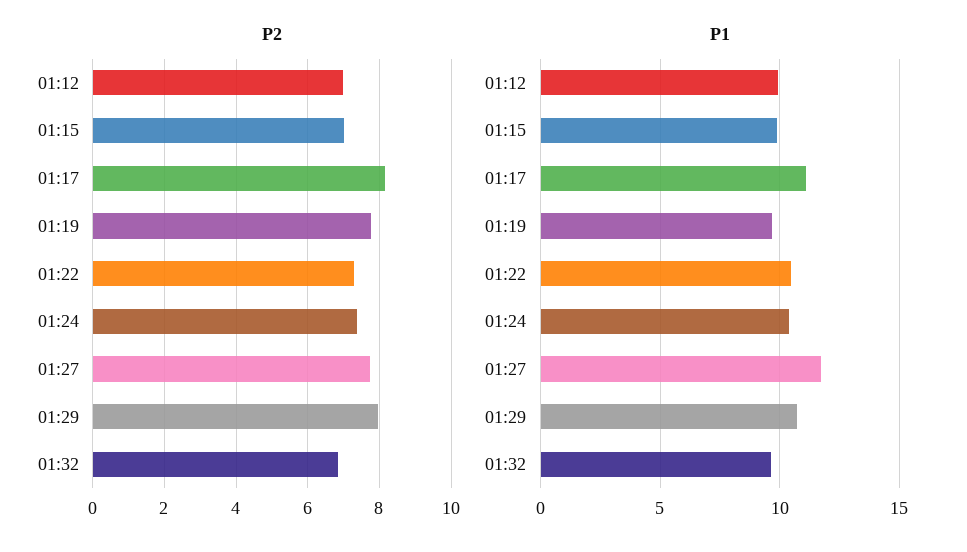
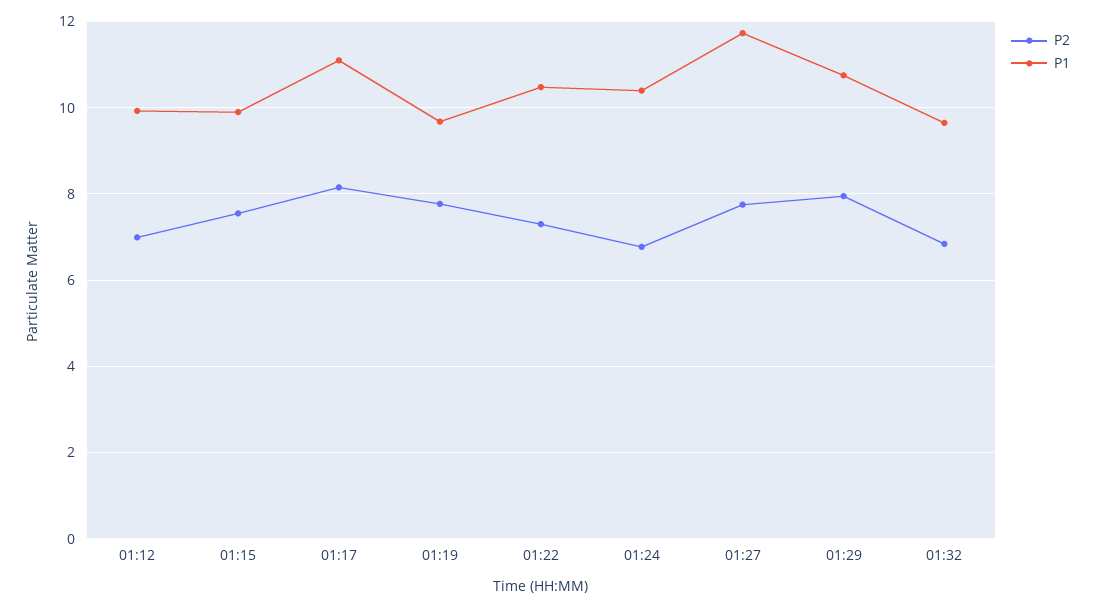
P2, 01:15: 7 -> 7.6
P2, 01:24: 7.4 -> 6.8

